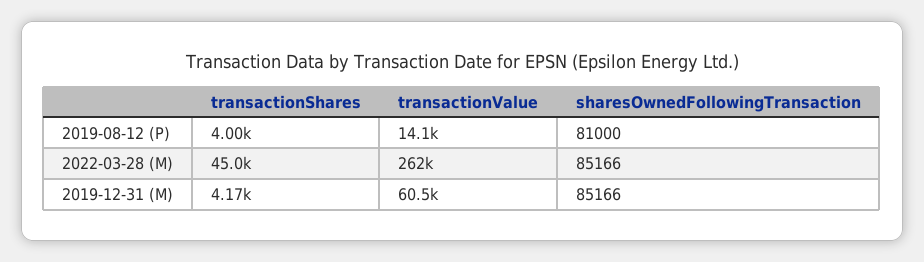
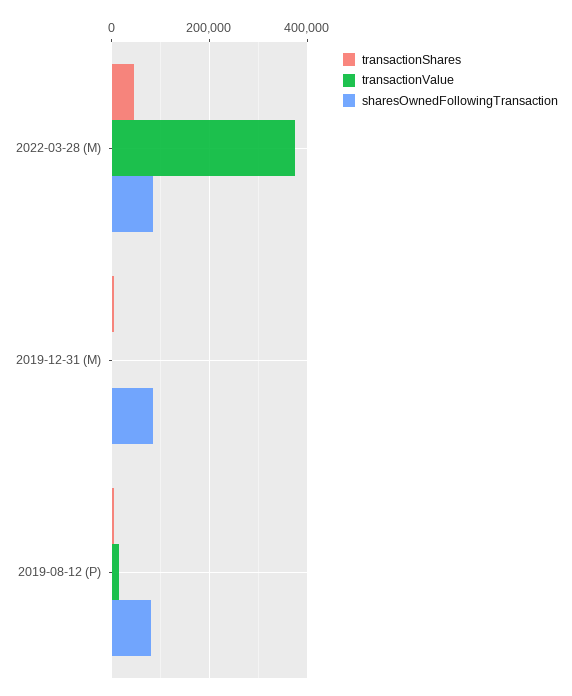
transactionValue, 2022-03-28 (M): 262000 -> 380000
transactionValue, 2019-12-31 (M): 60500 -> 0

